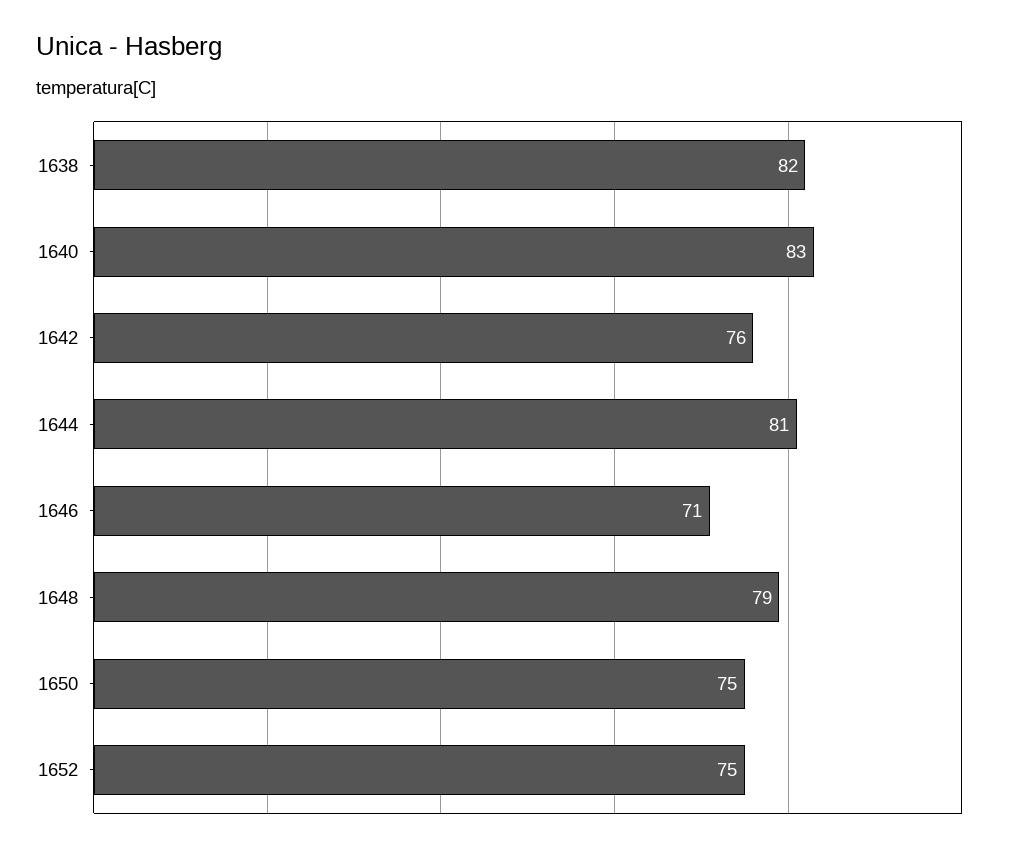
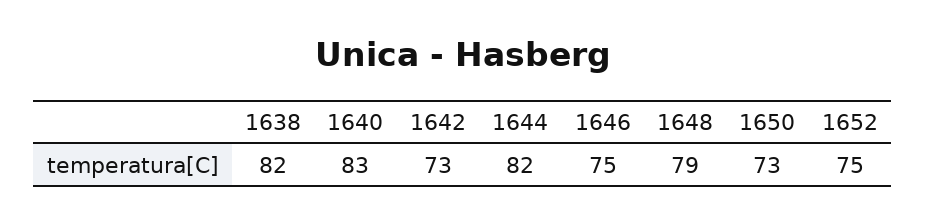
1642: 76 -> 73
1644: 81 -> 82
1646: 71 -> 75
1650: 75 -> 73

